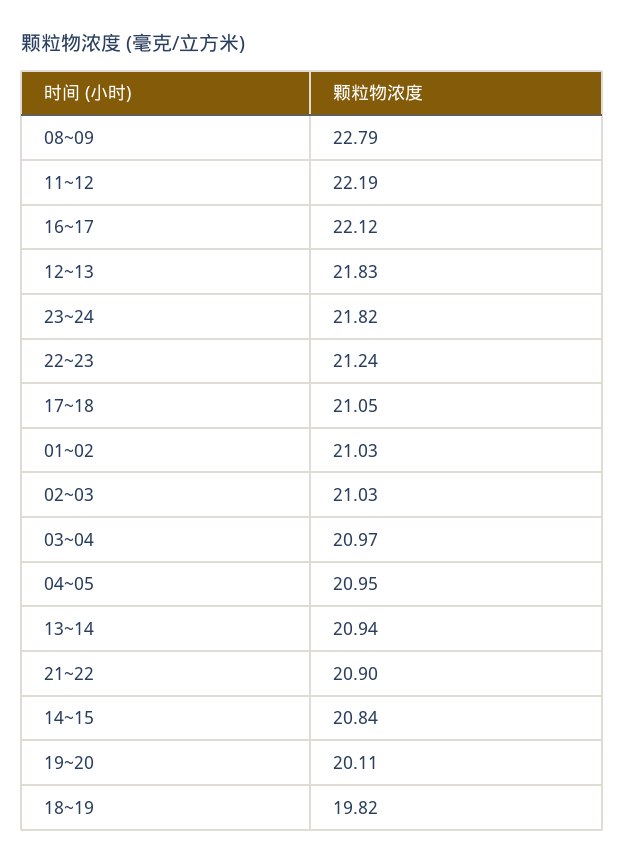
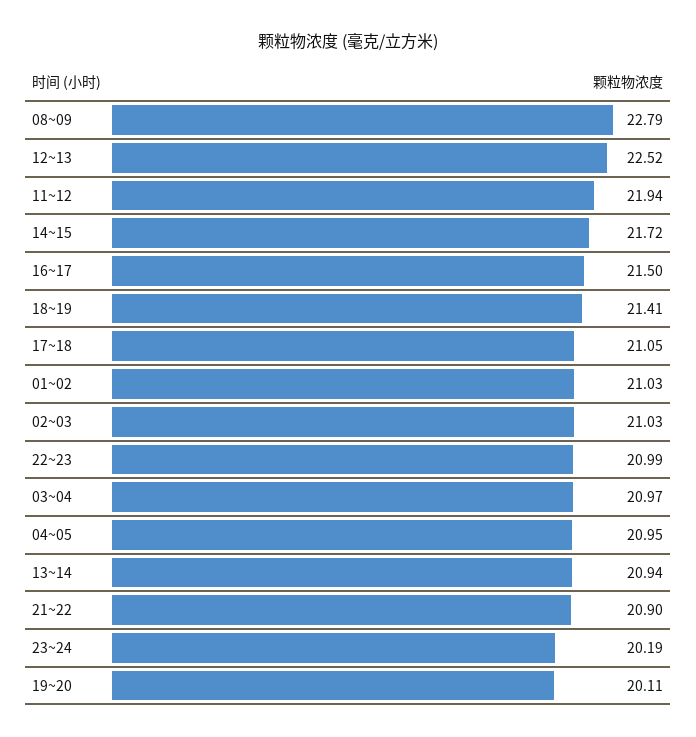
11~12: 22.19 -> 21.94
16~17: 22.12 -> 21.5
12~13: 21.83 -> 22.52
23~24: 21.82 -> 20.19
22~23: 21.24 -> 20.99
14~15: 20.84 -> 21.72
18~19: 19.82 -> 21.41

